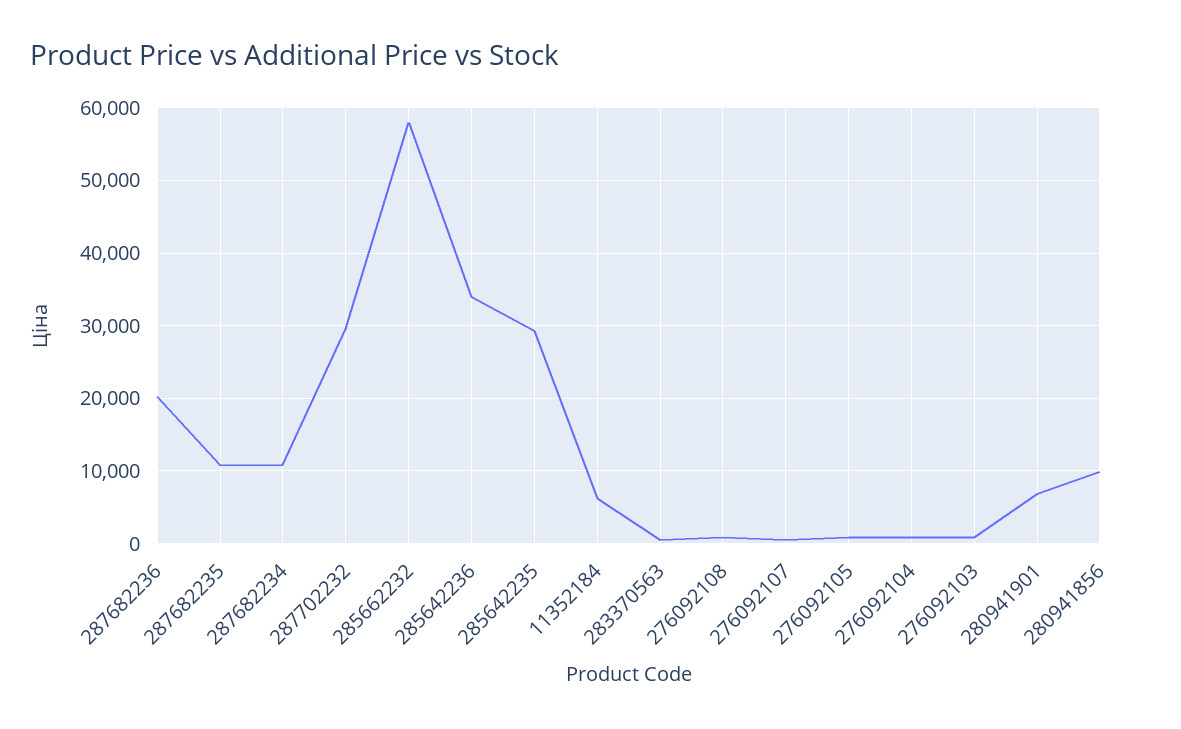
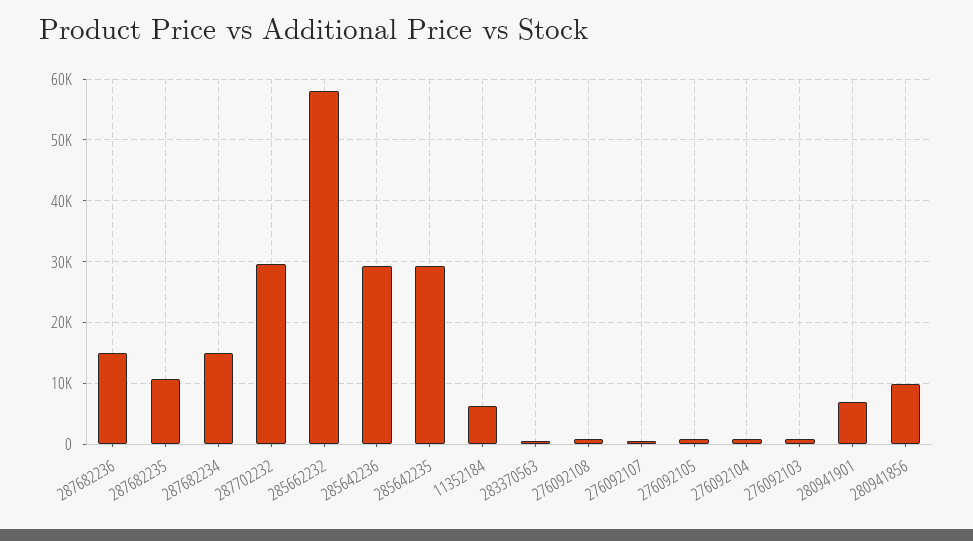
287682236: 20000 -> 15000
287682234: 11000 -> 15000
285642236: 34000 -> 29000

